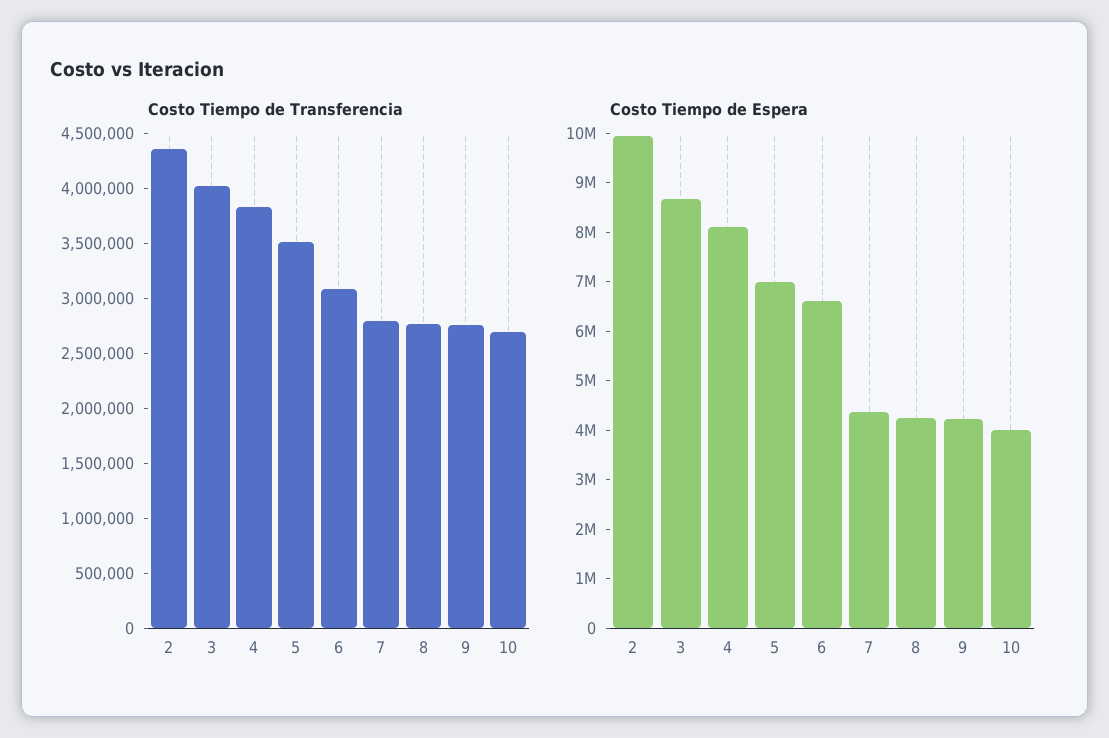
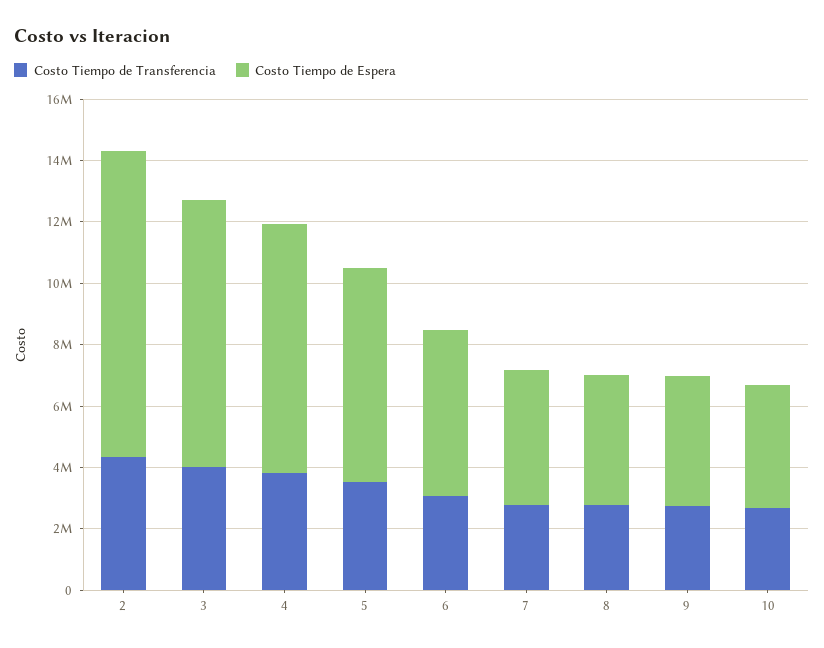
Costo Tiempo de Espera, 6: 6600000 -> 5500000

